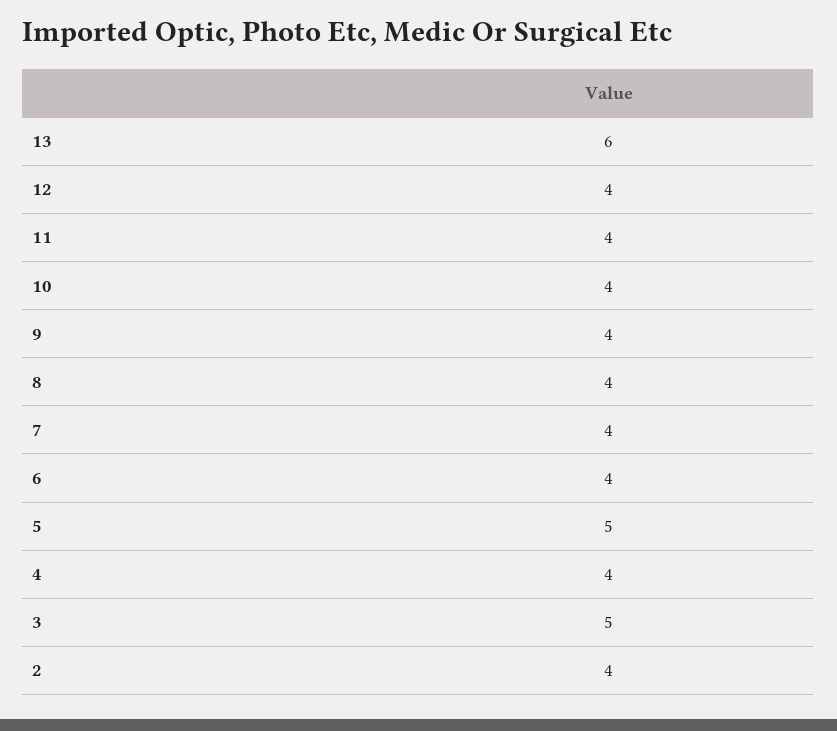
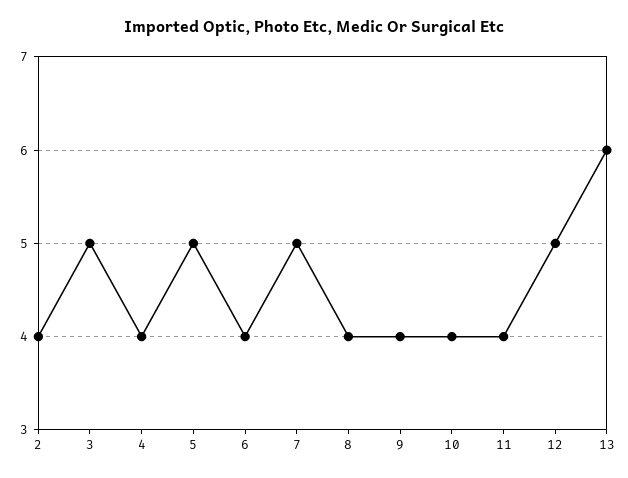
12: 4 -> 5
7: 4 -> 5

